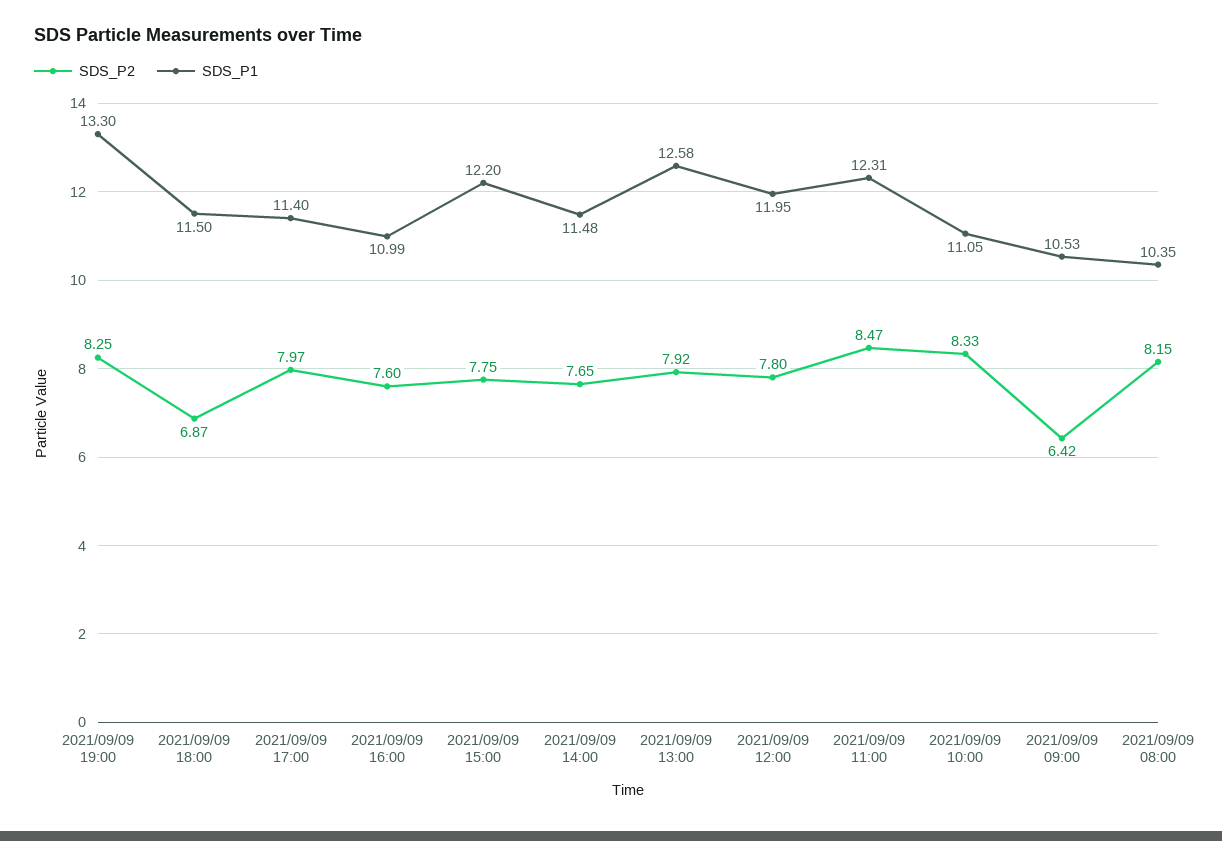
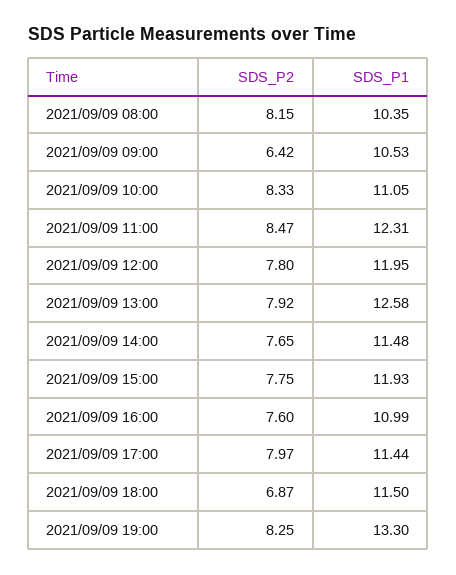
SDS_P1, 2021/09/09 17:00: 11.4 -> 11.44
SDS_P1, 2021/09/09 15:00: 12.2 -> 11.93

